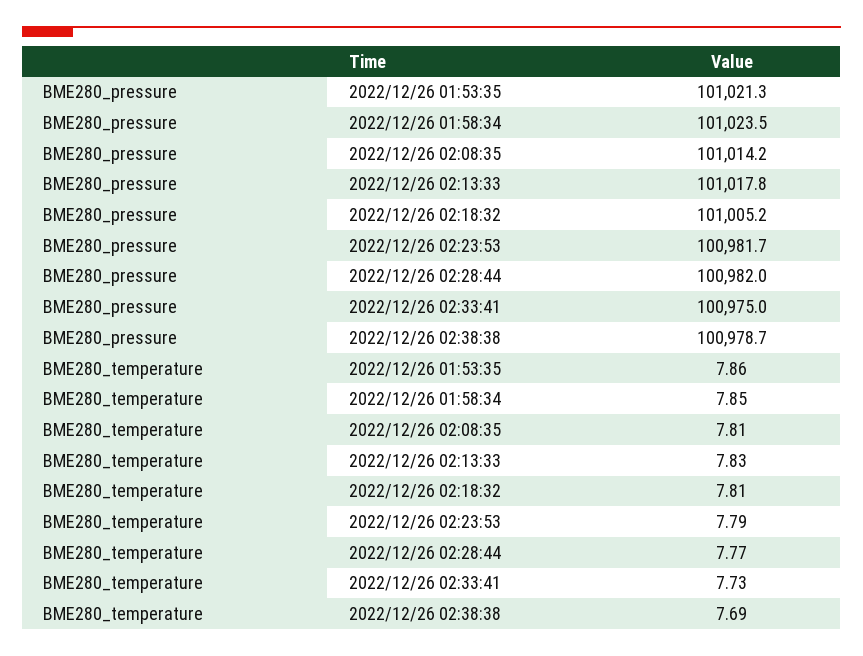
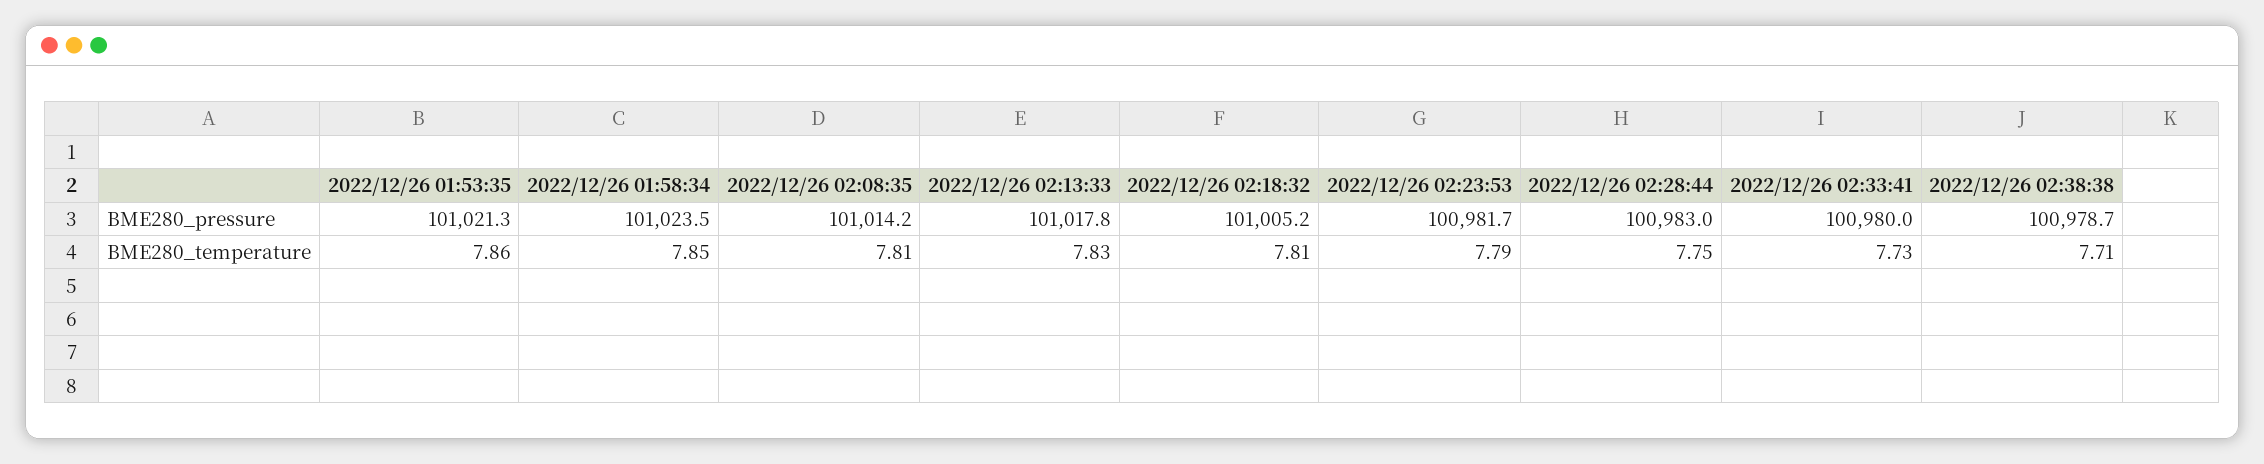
BME280_pressure, 2022/12/26 02:28:44: 100982 -> 100983
BME280_pressure, 2022/12/26 02:33:41: 100975 -> 100980
BME280_temperature, 2022/12/26 02:28:44: 7.77 -> 7.75
BME280_temperature, 2022/12/26 02:38:38: 7.69 -> 7.71

